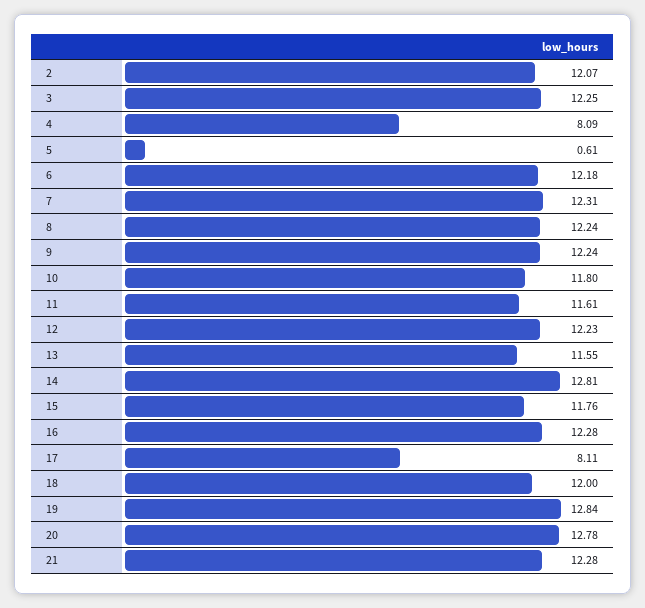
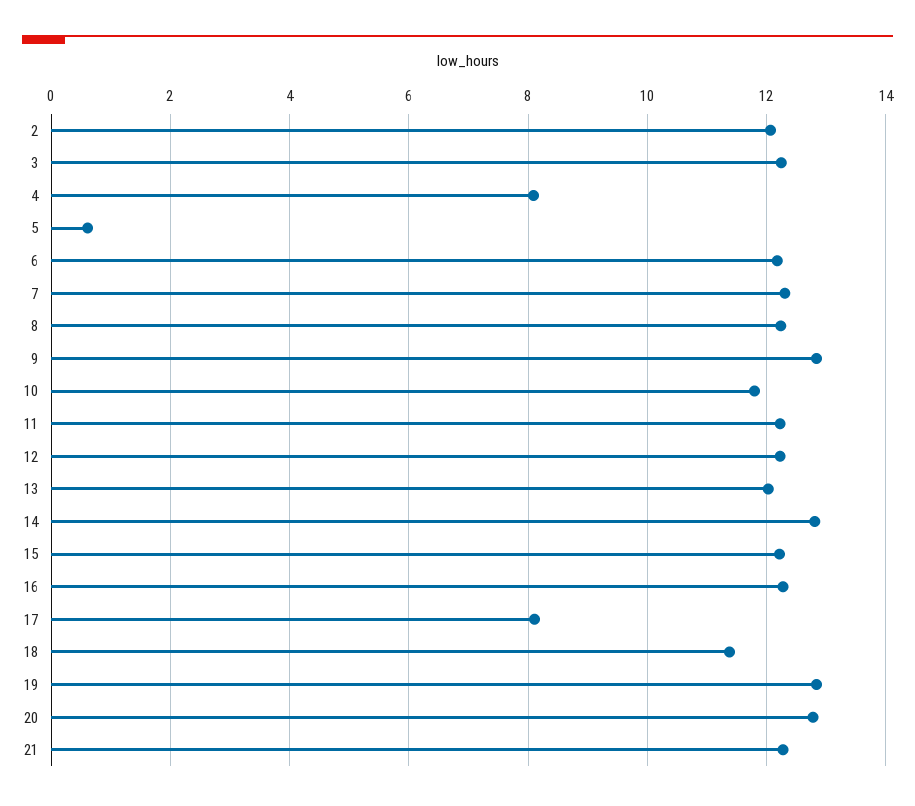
9: 12.24 -> 12.8
11: 11.61 -> 12.2
13: 11.55 -> 12
15: 11.76 -> 12.2
18: 12 -> 11.4

